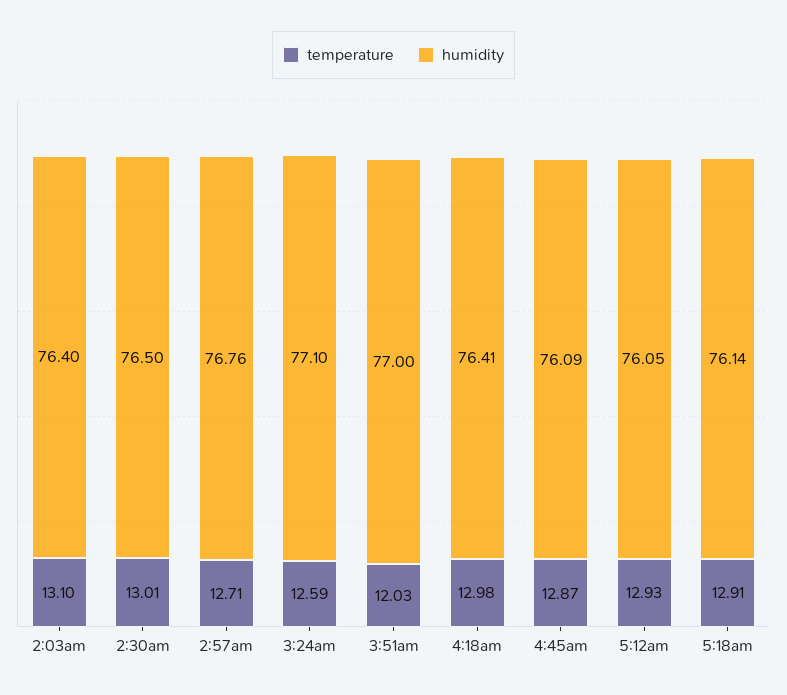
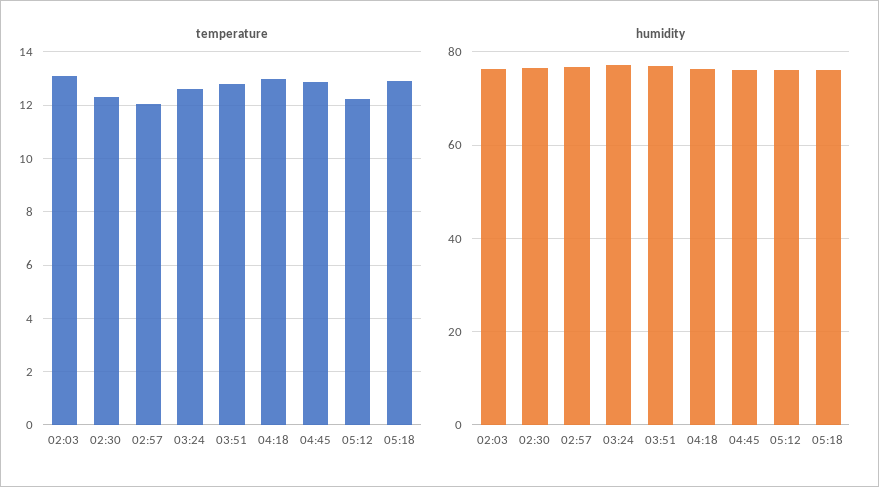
temperature, 2:30am: 13.01 -> 12.25
temperature, 2:57am: 12.71 -> 12
temperature, 3:51am: 12.03 -> 12.75
temperature, 5:12am: 12.93 -> 12.25

